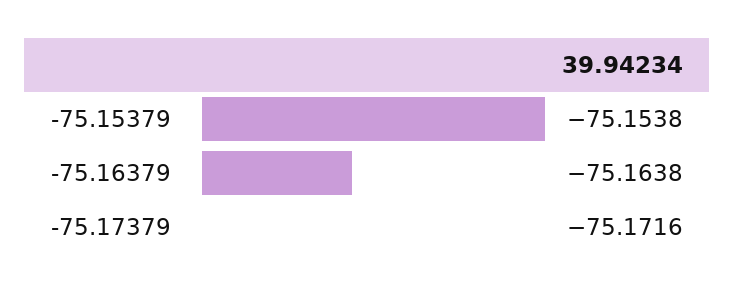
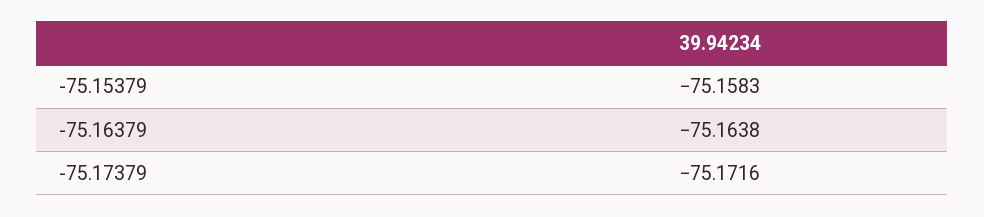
-75.15379: -75.1538 -> -75.1583

